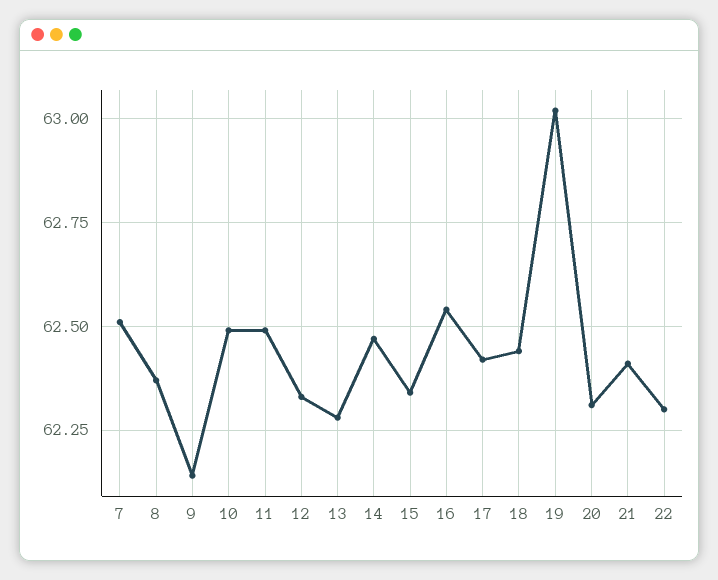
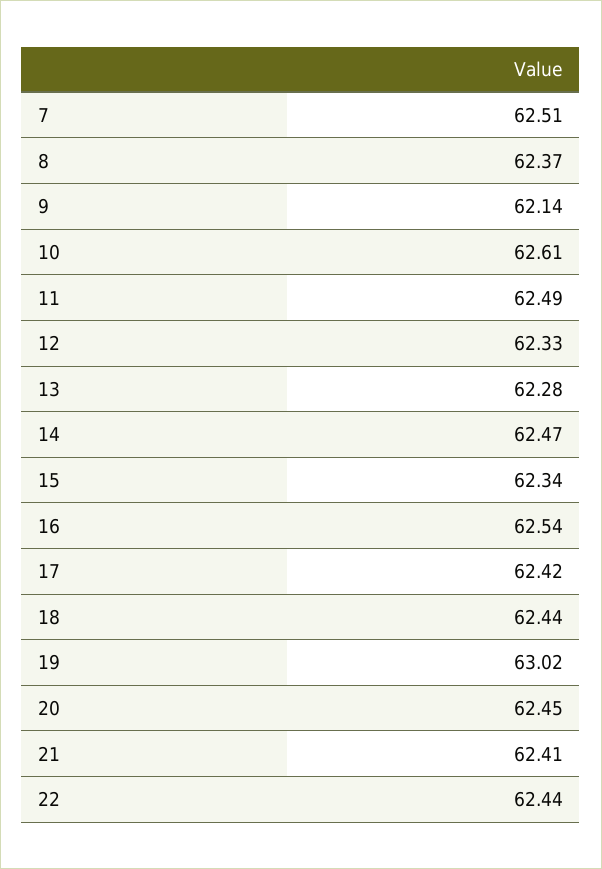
10: 62.5 -> 62.61
20: 62.3 -> 62.45
22: 62.3 -> 62.44

